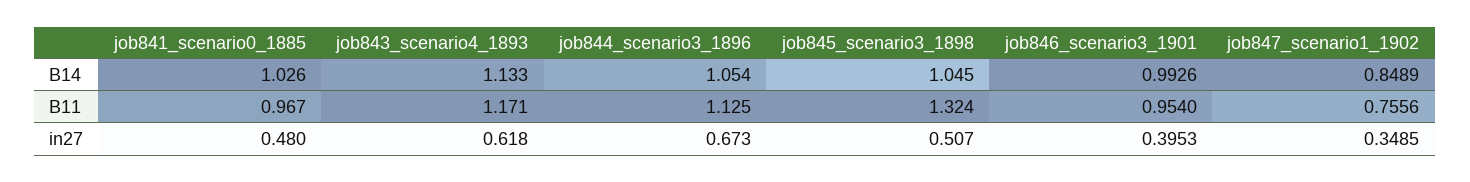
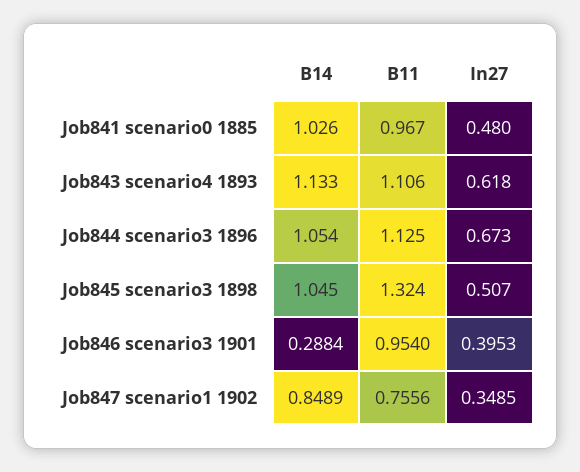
job846_scenario3_1901, B14: 0.9926 -> 0.2884
job843_scenario4_1893, B11: 1.171 -> 1.106

